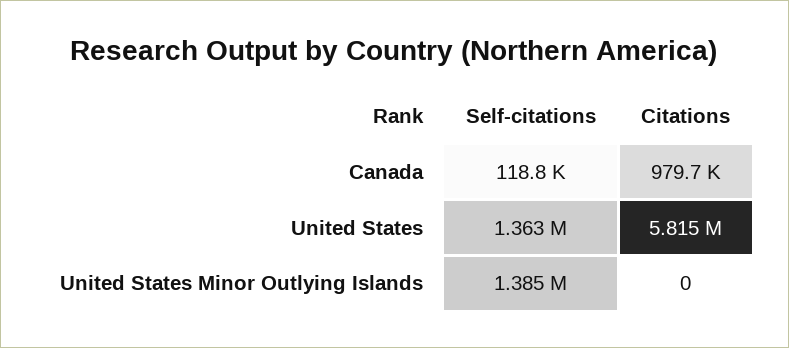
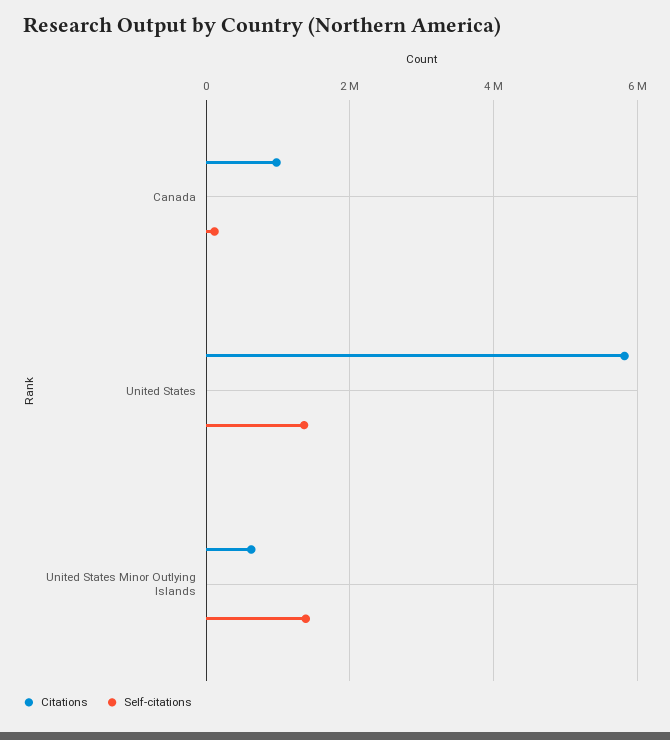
Citations, United States Minor Outlying Islands: 0 -> 600000

